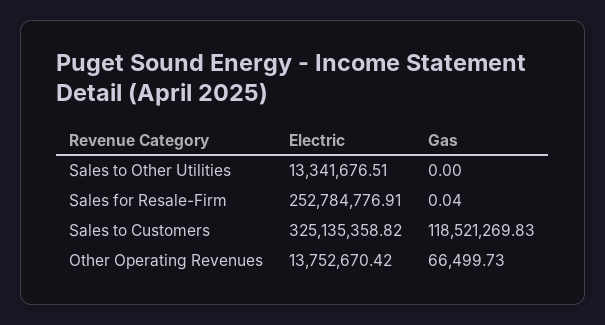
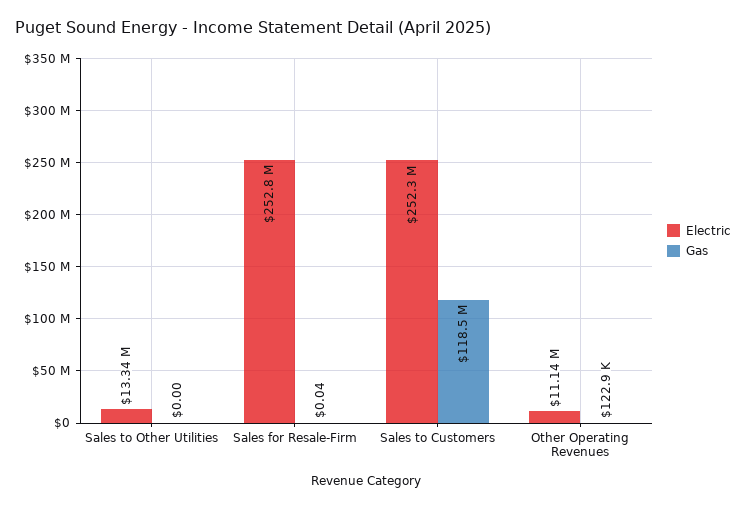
Electric, Sales to Customers: 325135358.82 -> 252300000
Electric, Other Operating Revenues: 13752670.42 -> 11140000
Gas, Other Operating Revenues: 66499.73 -> 122900

